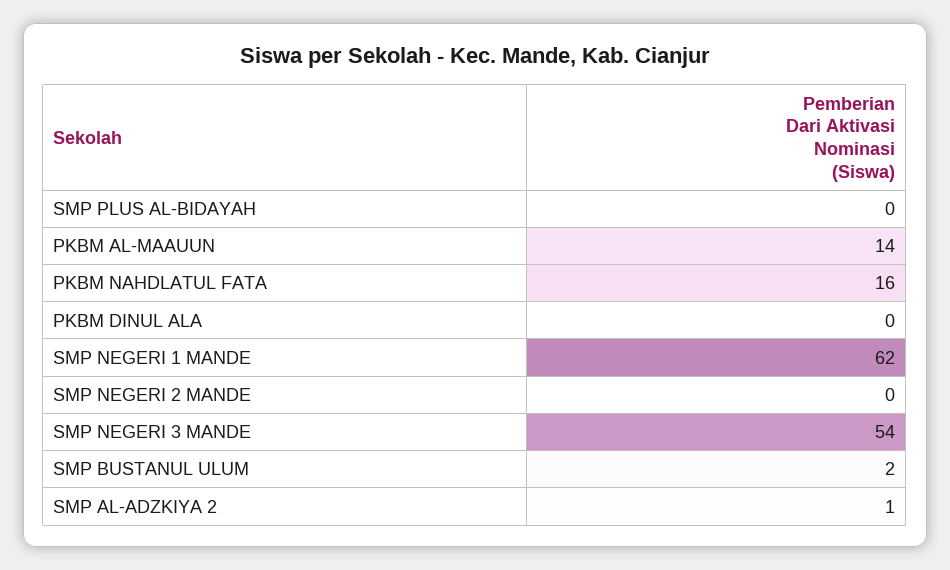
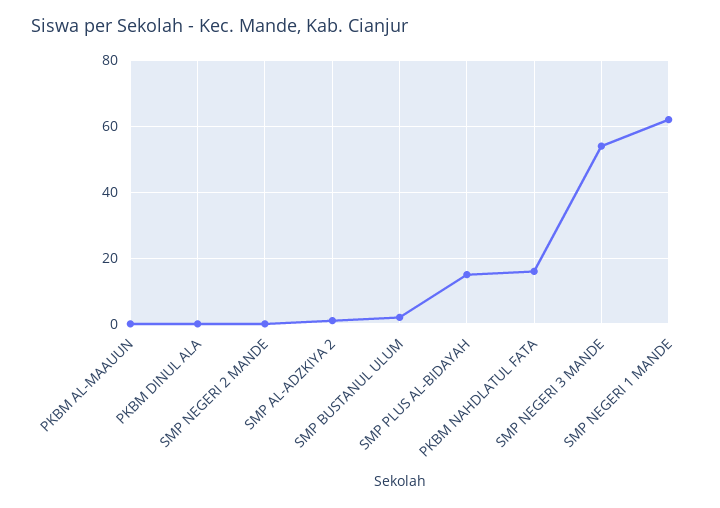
SMP PLUS AL-BIDAYAH: 0 -> 15
PKBM AL-MAAUUN: 14 -> 0

